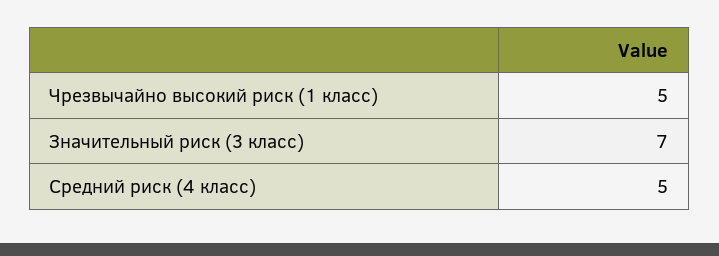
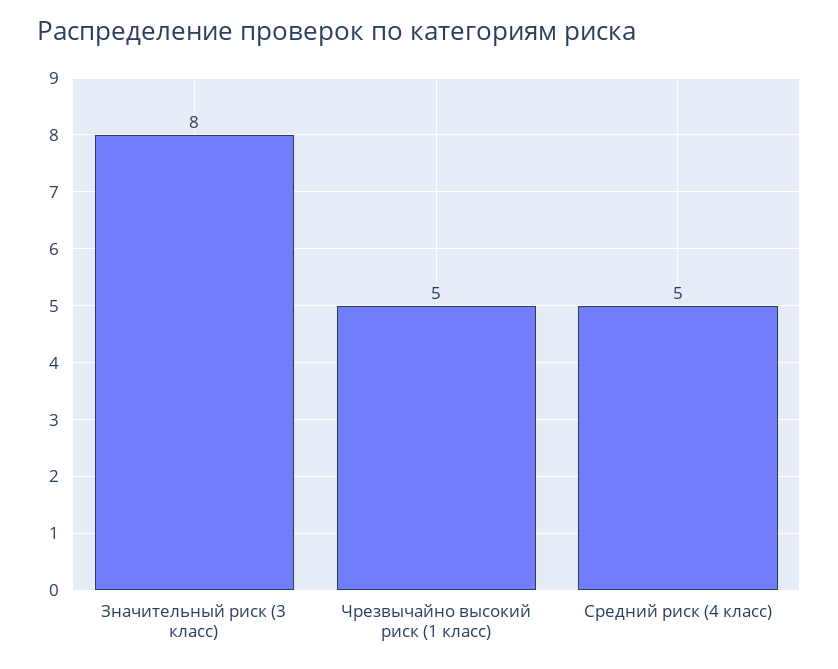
Значительный риск (3 класс): 7 -> 8

